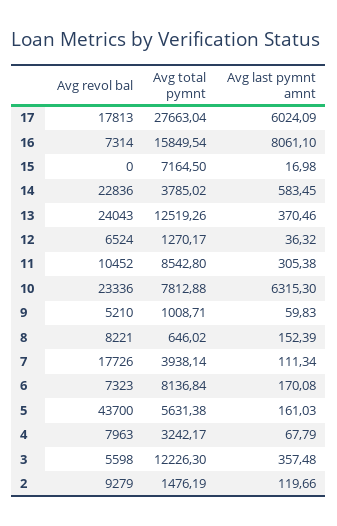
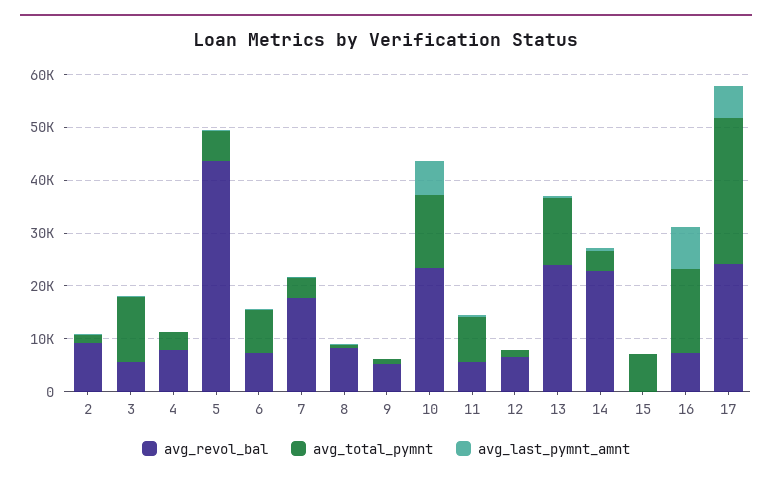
Avg revol bal, 17: 17813 -> 24000
Avg revol bal, 11: 10452 -> 6000
Avg total pymnt, 10: 7812.88 -> 14000

